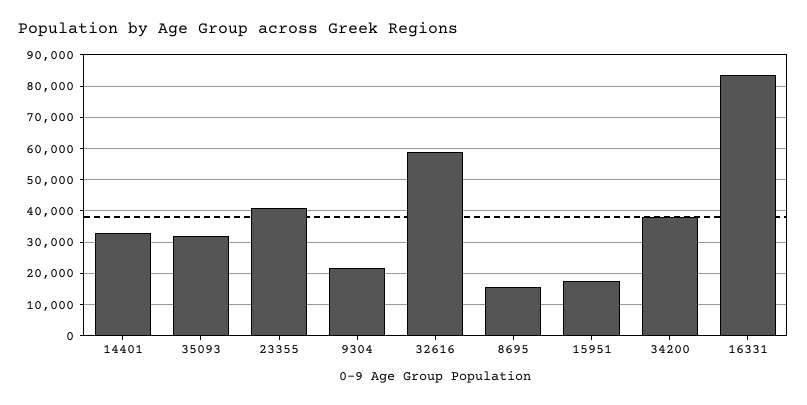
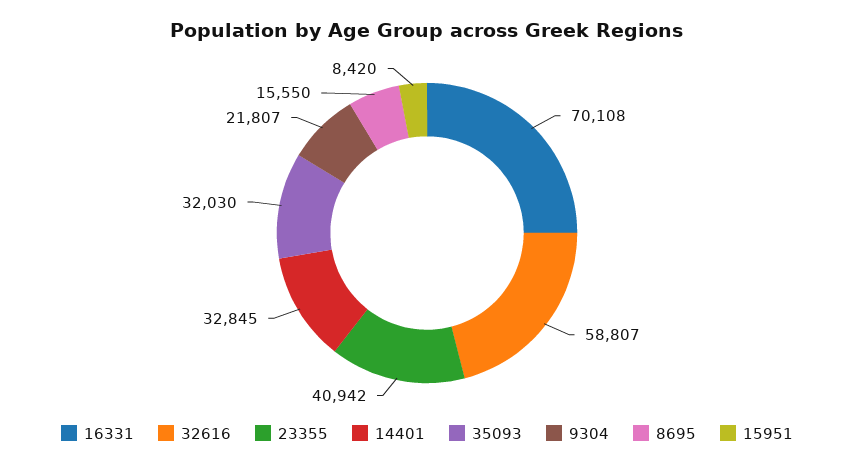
15951: 18000 -> 8420
34200: 38000 -> none
16331: 84000 -> 70108

